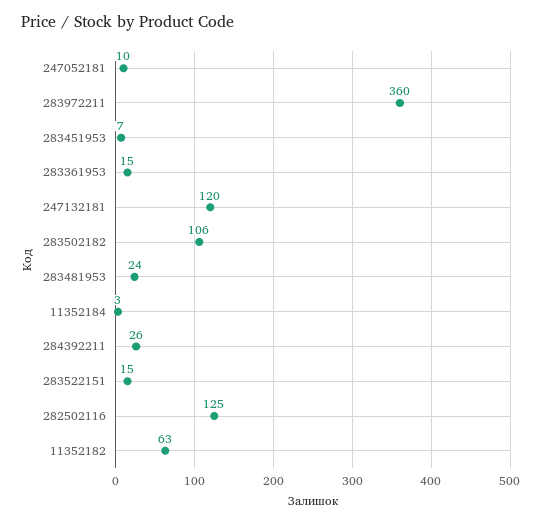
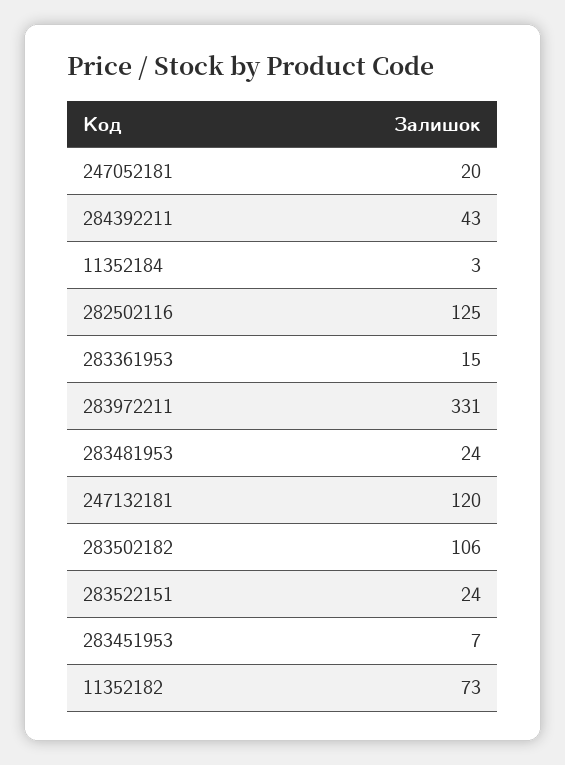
247052181: 10 -> 20
283972211: 360 -> 331
284392211: 26 -> 43
283522151: 15 -> 24
11352182: 63 -> 73

